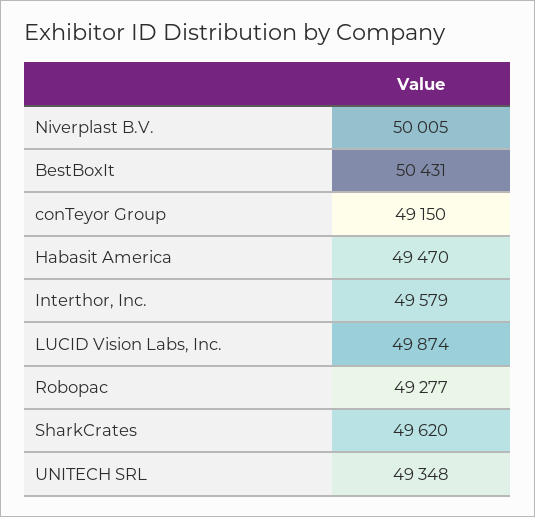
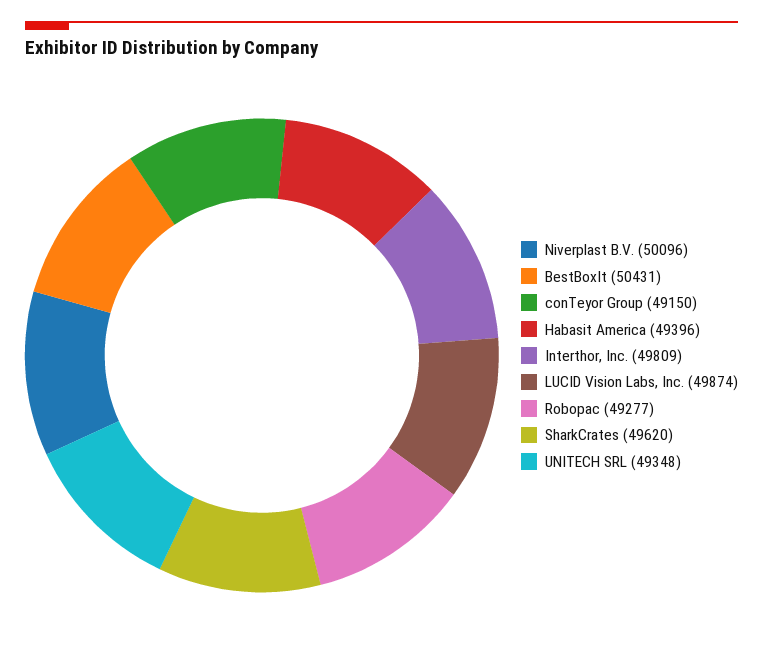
Niverplast B.V.: 50005 -> 50096
Habasit America: 49470 -> 49396
Interthor, Inc.: 49579 -> 49809

